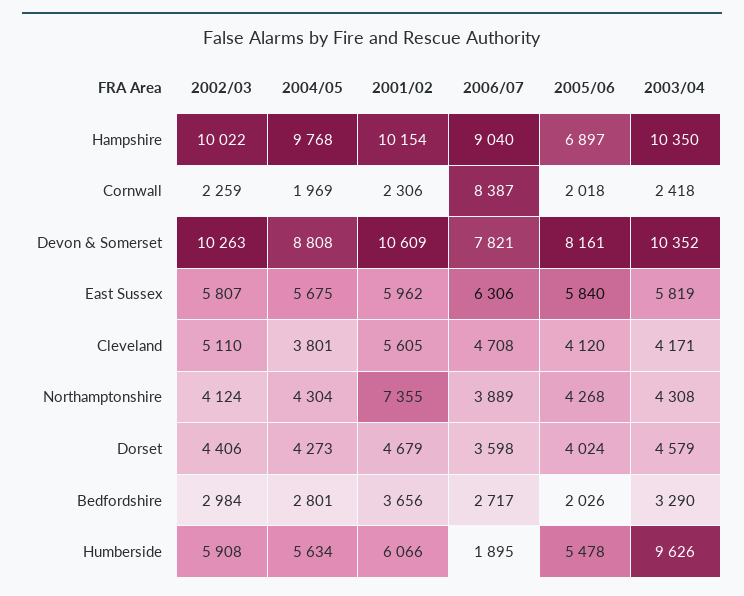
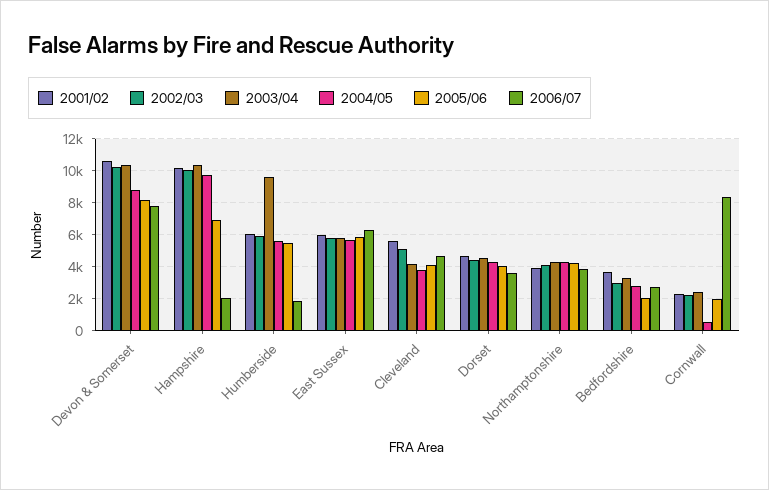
2006/07, Hampshire: 9040 -> 2000
2004/05, Cornwall: 1969 -> 500
2001/02, Northamptonshire: 7355 -> 4000

